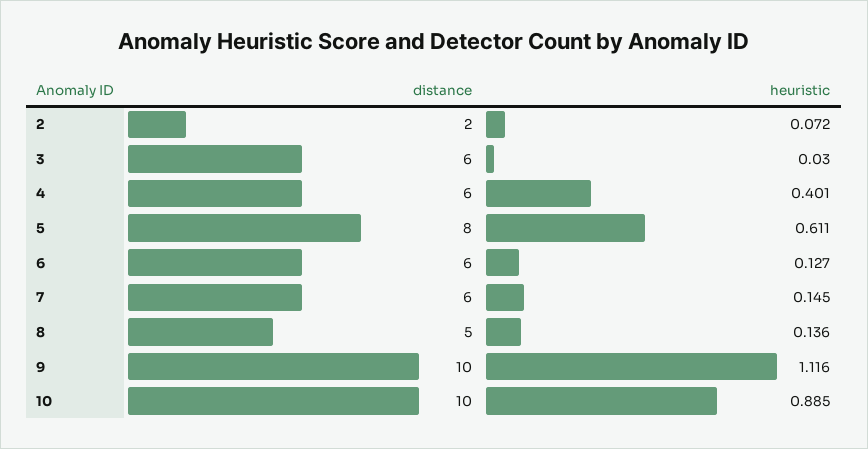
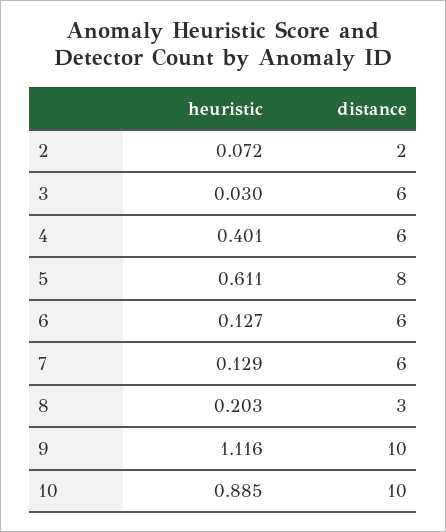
heuristic, 7: 0.145 -> 0.129
distance, 8: 5 -> 3
heuristic, 8: 0.136 -> 0.203

